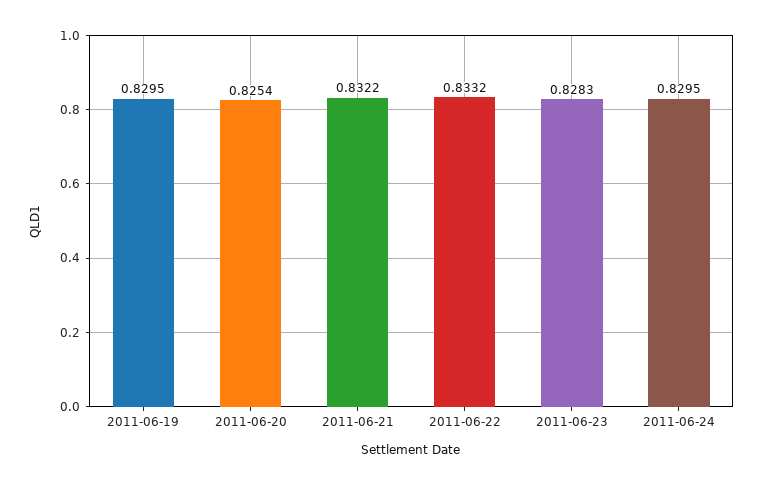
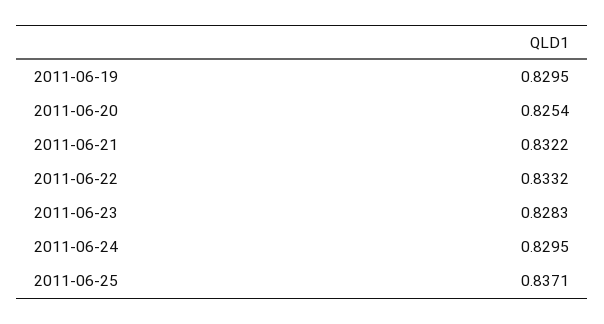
2011-06-25: none -> 0.8371

